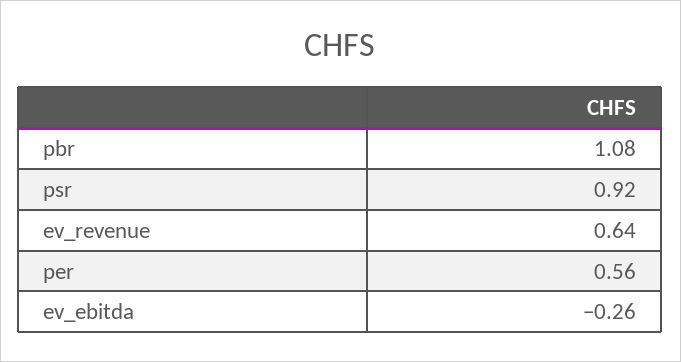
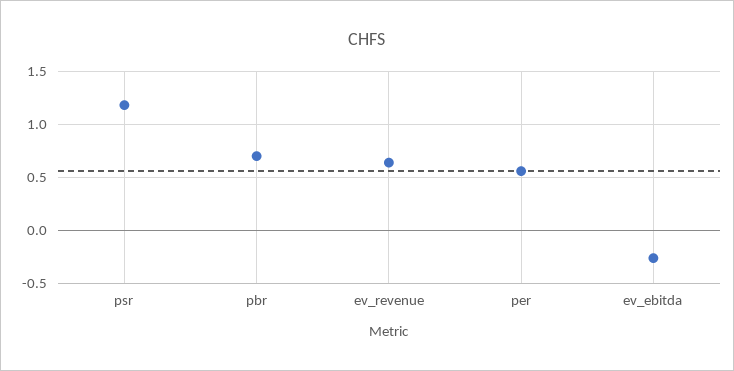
pbr: 1.08 -> 0.7
psr: 0.92 -> 1.2

